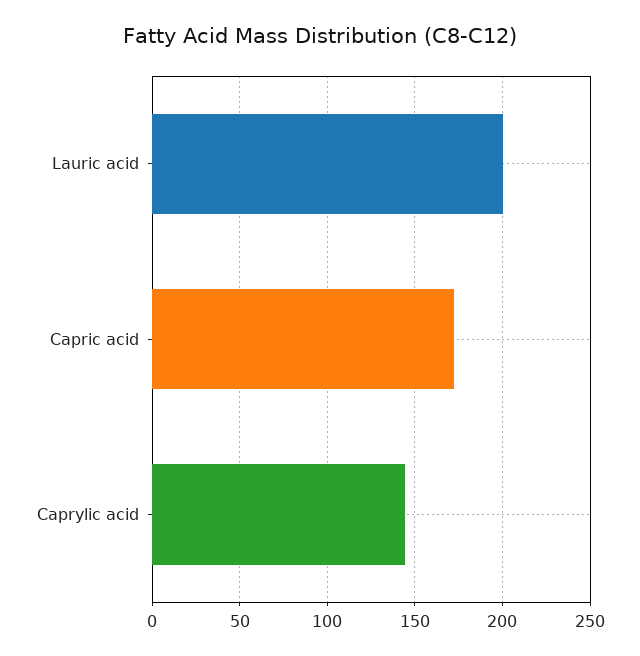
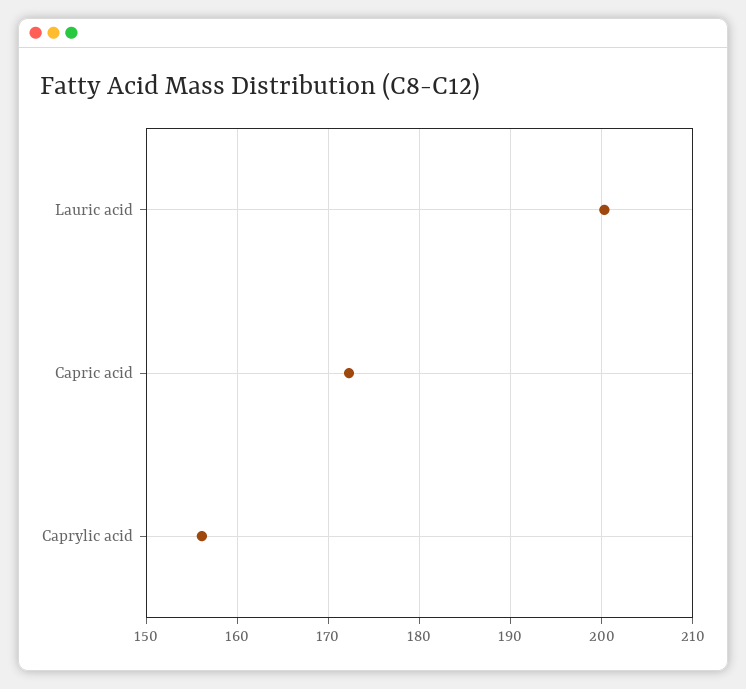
Caprylic acid: 145 -> 156

